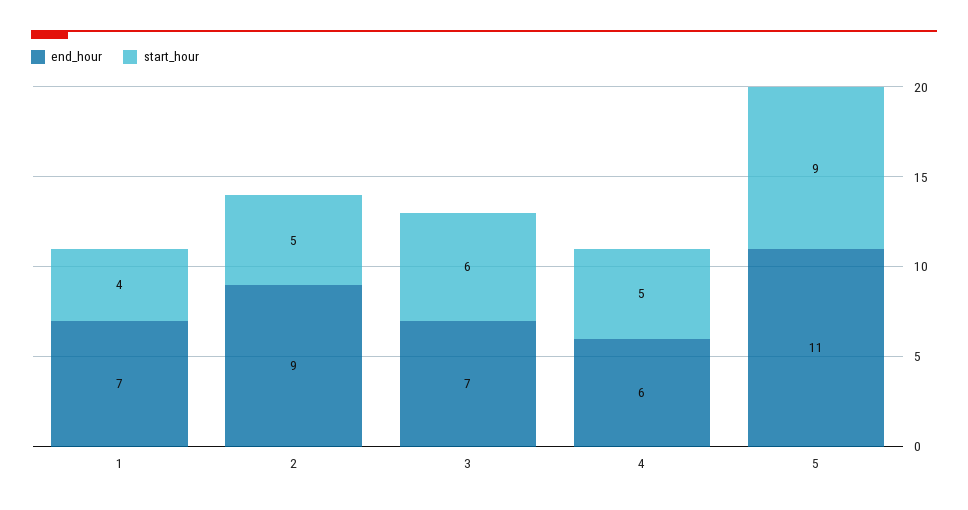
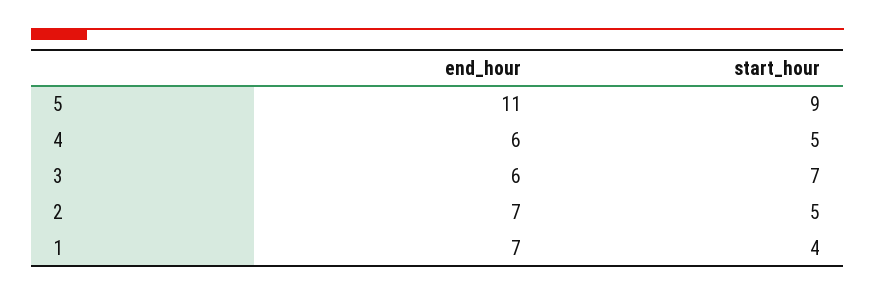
end_hour, 2: 9 -> 7
end_hour, 3: 7 -> 6
start_hour, 3: 6 -> 7

